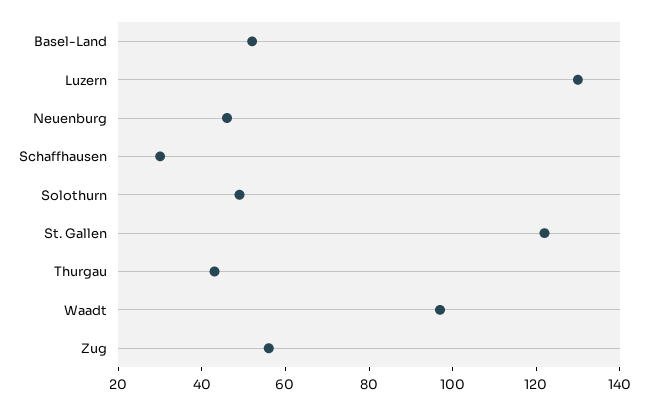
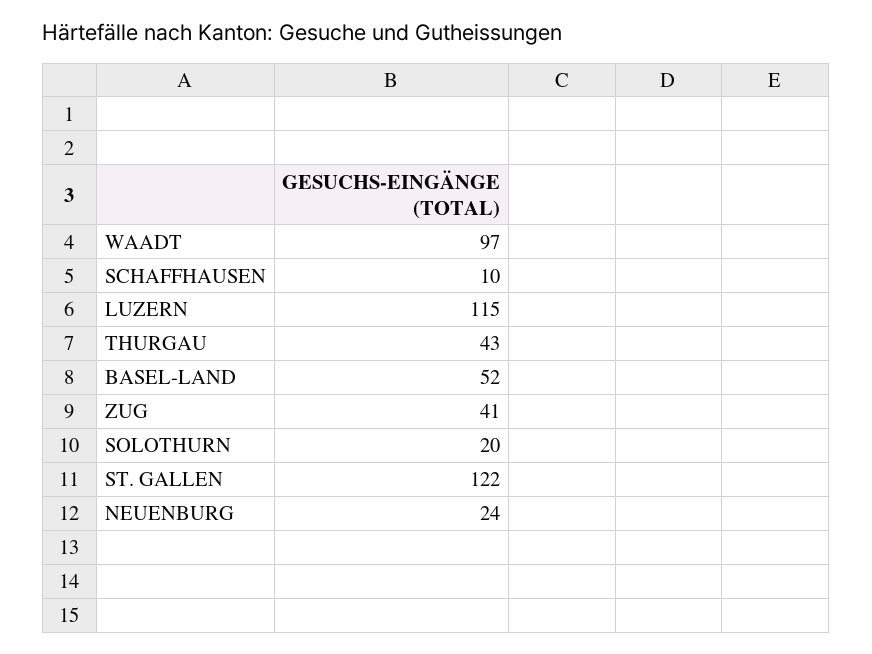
Luzern: 130 -> 115
Neuenburg: 45 -> 24
Schaffhausen: 30 -> 10
Solothurn: 50 -> 20
Zug: 55 -> 41

